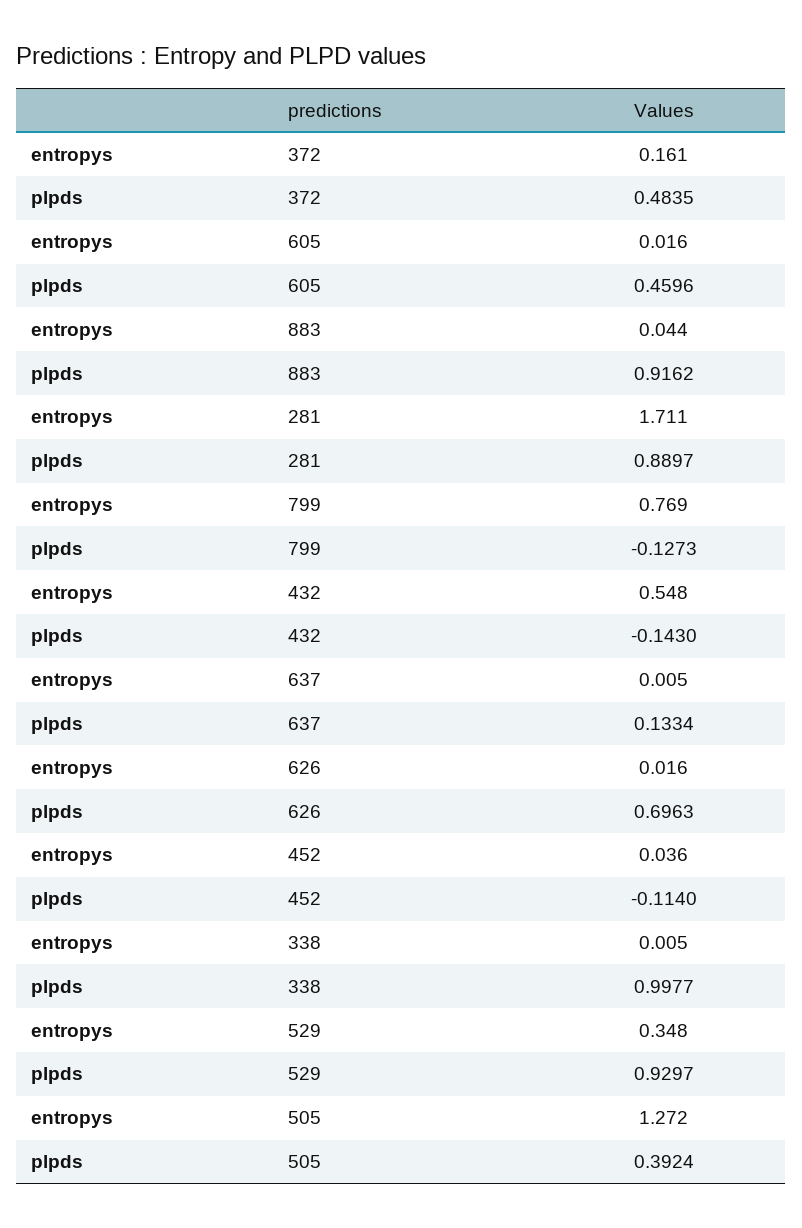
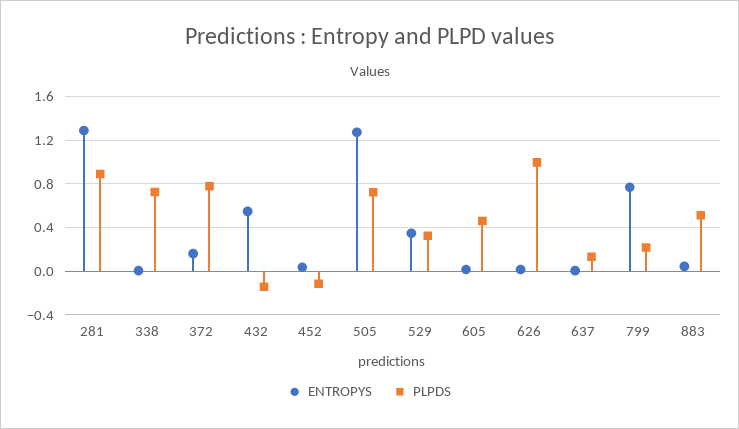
plpds, 372: 0.4835 -> 0.8
plpds, 883: 0.9162 -> 0.5
entropys, 281: 1.711 -> 1.3
plpds, 799: -0.1273 -> 0.2
plpds, 626: 0.6963 -> 1
plpds, 338: 0.9977 -> 0.7
plpds, 529: 0.9297 -> 0.3
plpds, 505: 0.3924 -> 0.7

